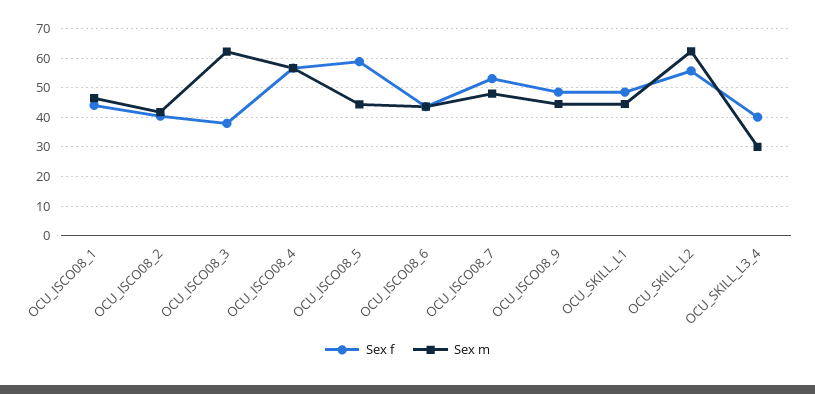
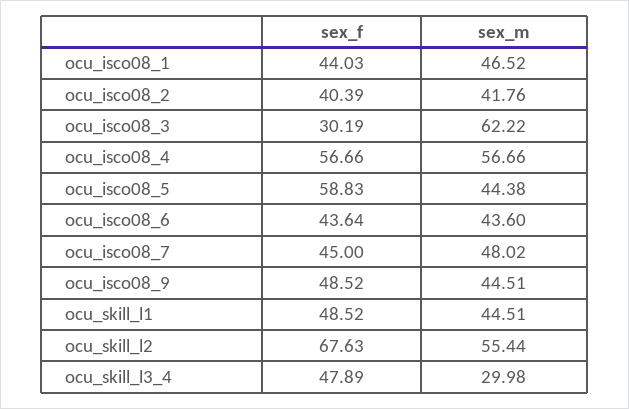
Sex f, OCU_ISCO08_3: 37.5 -> 30.19
Sex f, OCU_ISCO08_7: 52.5 -> 45
Sex f, OCU_SKILL_L2: 55 -> 67.63
Sex m, OCU_SKILL_L2: 62.5 -> 55.44
Sex f, OCU_SKILL_L3_4: 40 -> 47.89

